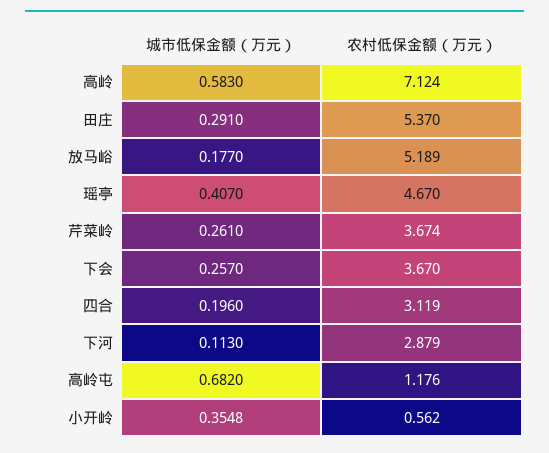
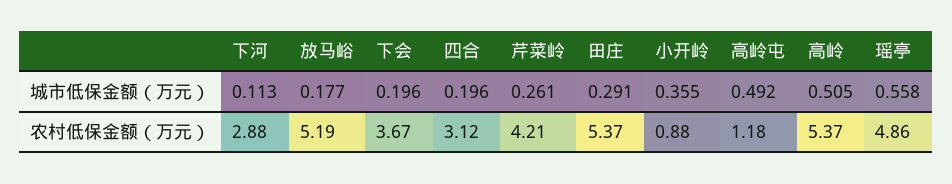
城市低保金额（万元）, 高岭: 0.583 -> 0.505
农村低保金额（万元）, 高岭: 7.124 -> 5.37
城市低保金额（万元）, 瑶亭: 0.407 -> 0.558
农村低保金额（万元）, 瑶亭: 4.67 -> 4.86
农村低保金额（万元）, 芹菜岭: 3.674 -> 4.21
城市低保金额（万元）, 下会: 0.257 -> 0.196
城市低保金额（万元）, 高岭屯: 0.682 -> 0.492
农村低保金额（万元）, 小开岭: 0.562 -> 0.88

